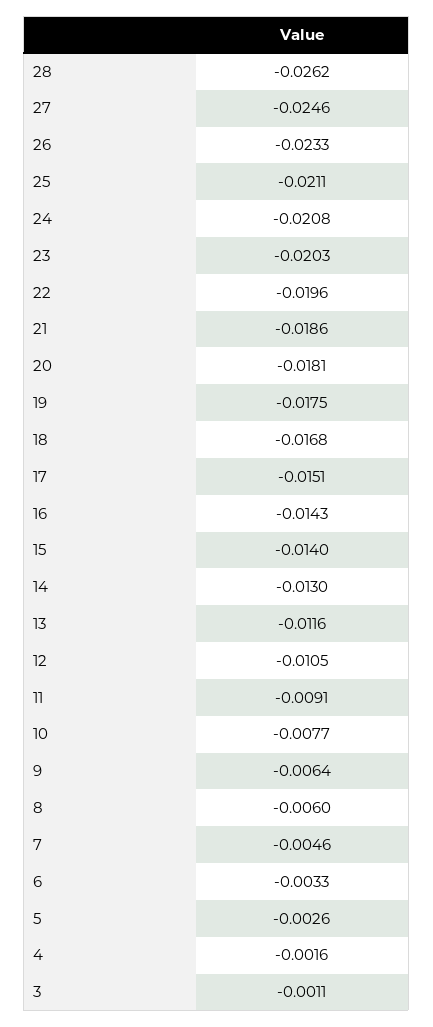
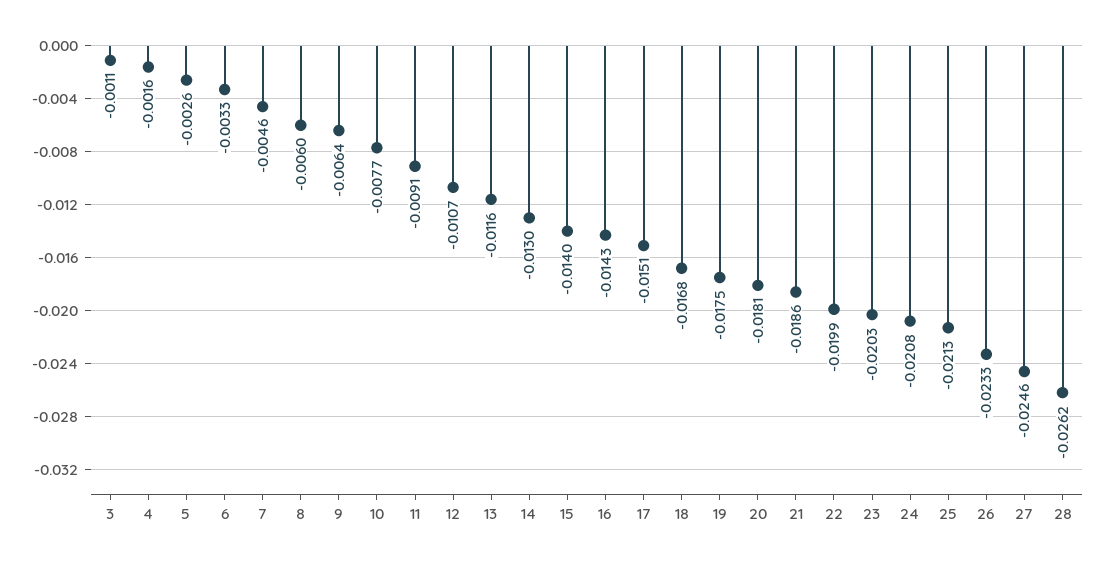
25: -0.0211 -> -0.0213
22: -0.0196 -> -0.0199
12: -0.0105 -> -0.0107

